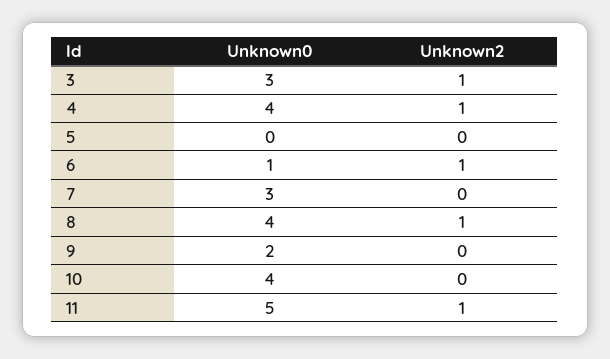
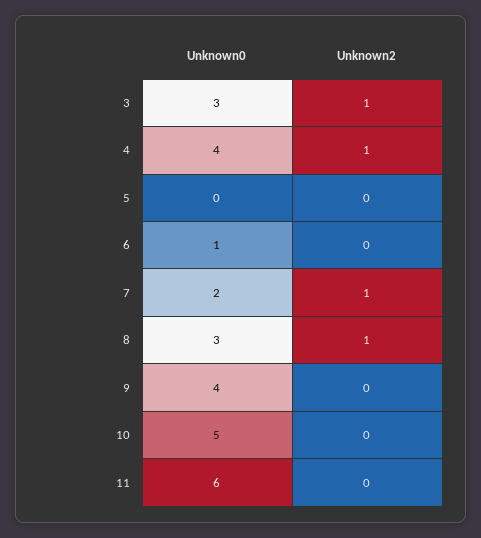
Unknown2, 6: 1 -> 0
Unknown0, 7: 3 -> 2
Unknown2, 7: 0 -> 1
Unknown0, 8: 4 -> 3
Unknown0, 9: 2 -> 4
Unknown0, 10: 4 -> 5
Unknown0, 11: 5 -> 6
Unknown2, 11: 1 -> 0

